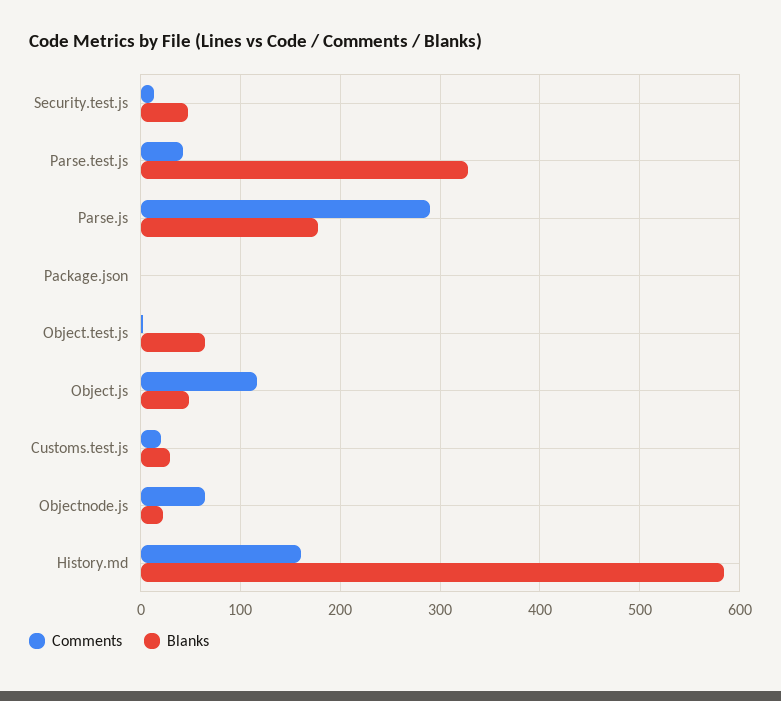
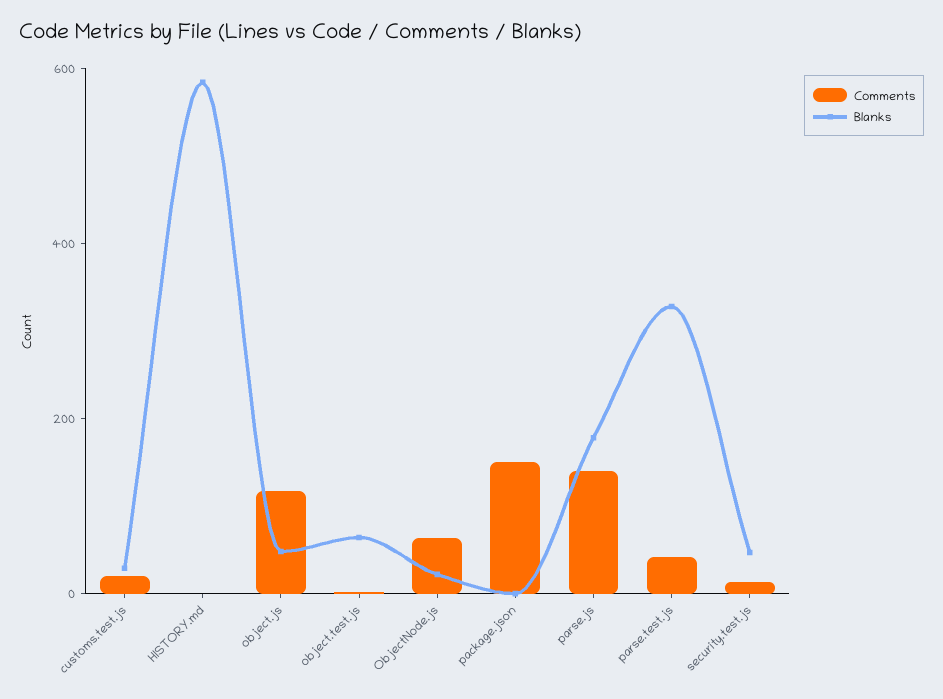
Comments, Parse.js: 290 -> 150
Comments, Package.json: 0 -> 150
Comments, History.md: 160 -> 0

